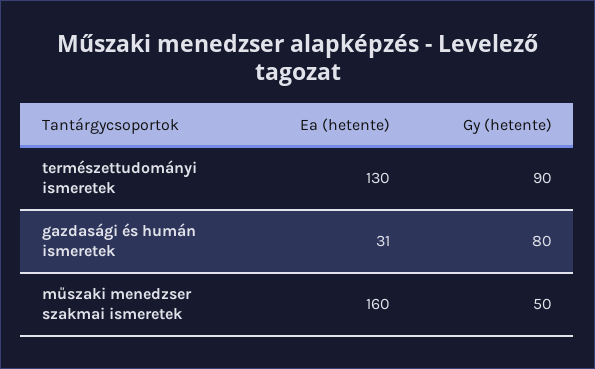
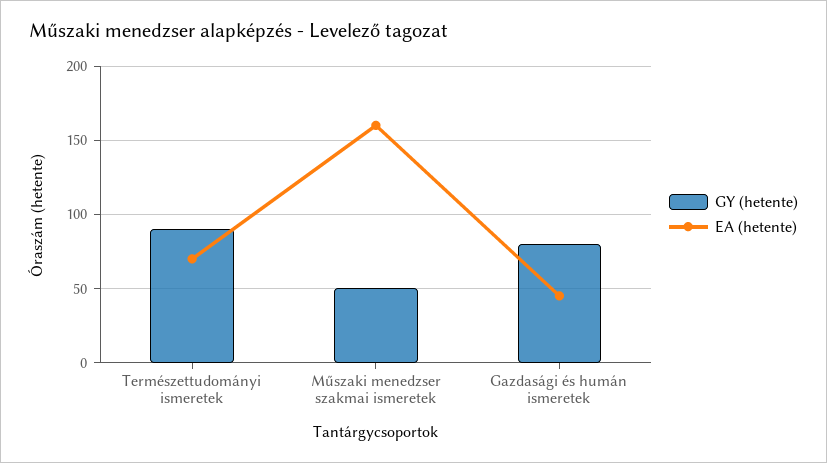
Ea (hetente), természettudományi ismeretek: 130 -> 70
Ea (hetente), gazdasági és humán ismeretek: 31 -> 45

